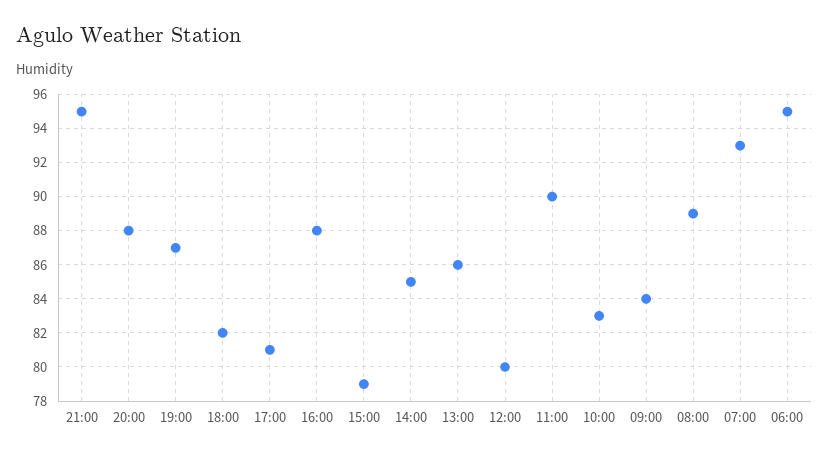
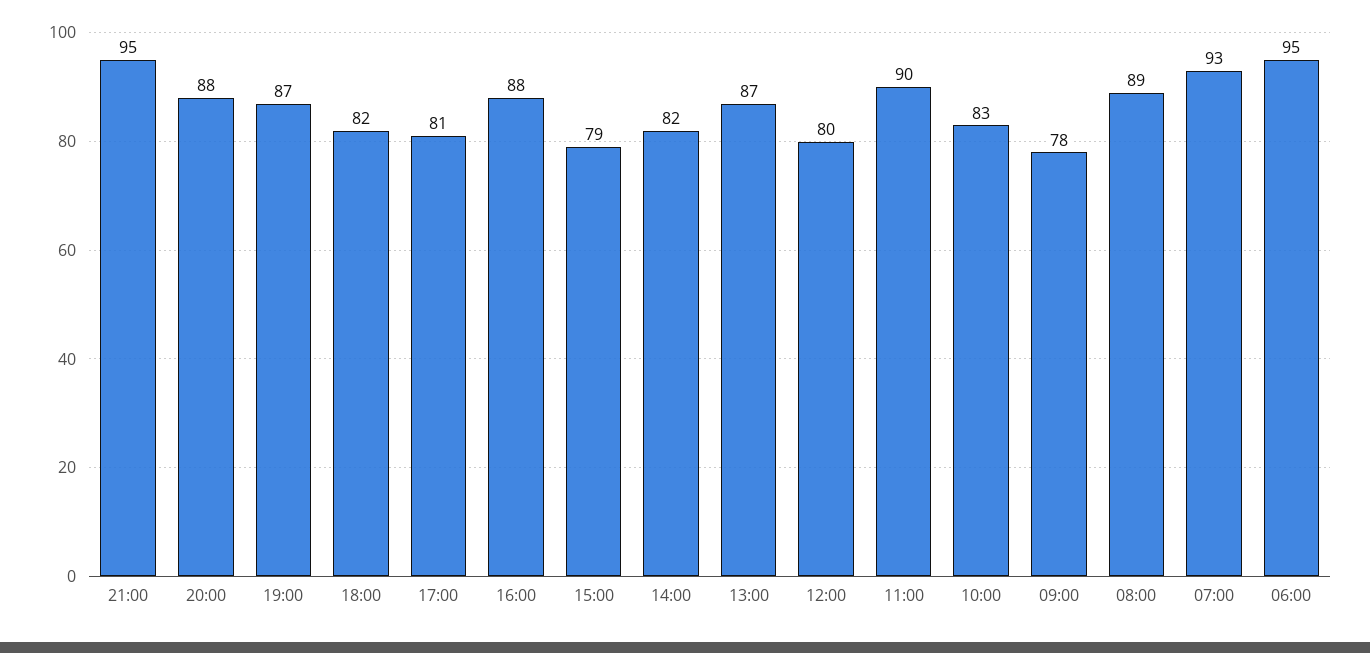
14:00: 85 -> 82
13:00: 86 -> 87
09:00: 84 -> 78

